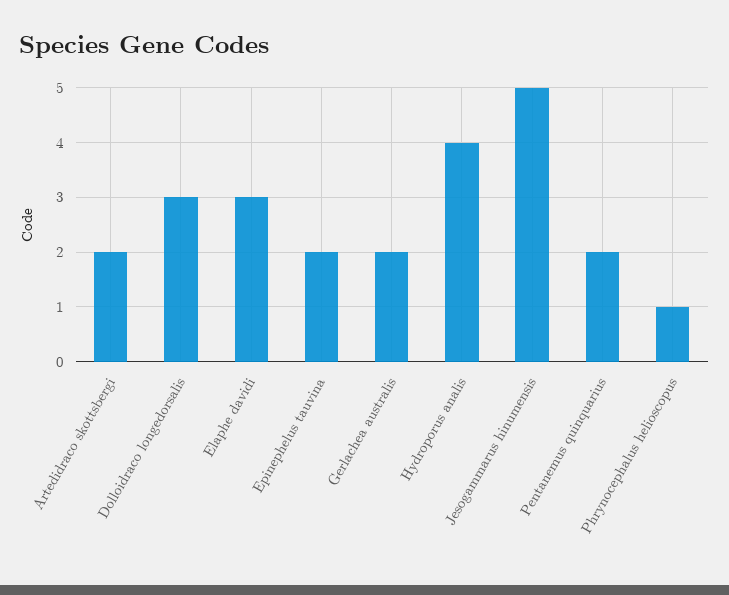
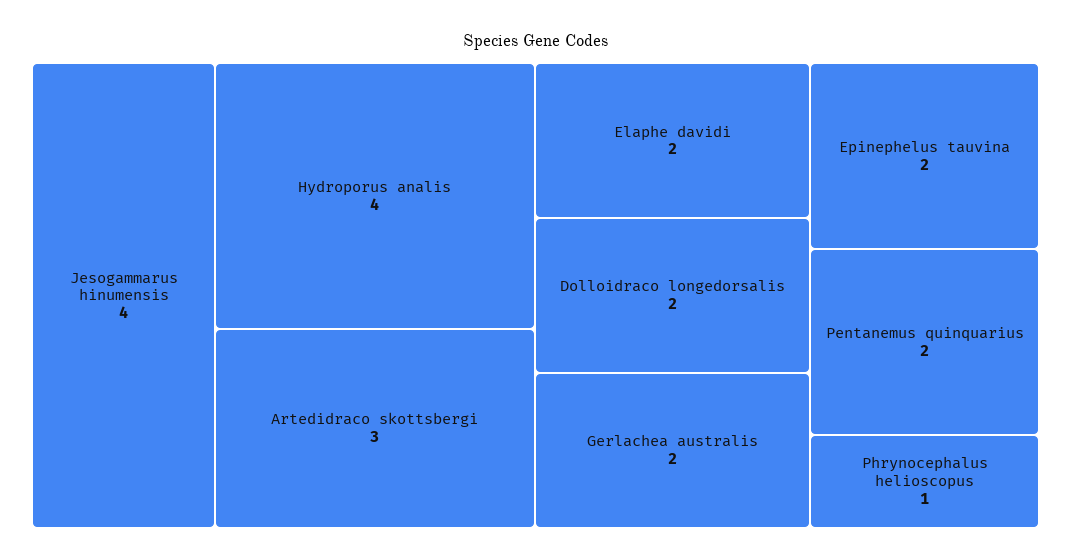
Artedidraco skottsbergi: 2 -> 3
Dolloidraco longedorsalis: 3 -> 2
Elaphe davidi: 3 -> 2
Jesogammarus hinumensis: 5 -> 4

